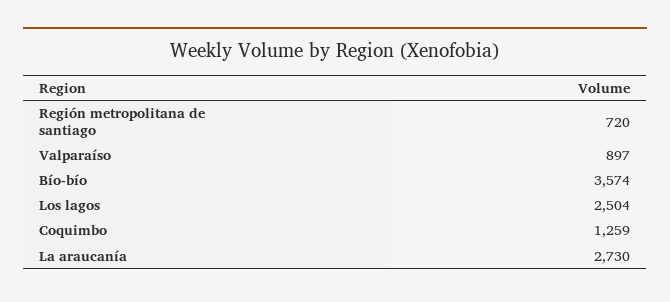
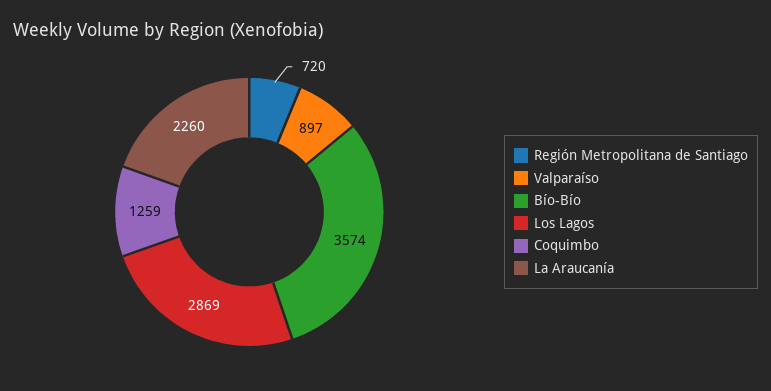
Los lagos: 2504 -> 2869
La araucanía: 2730 -> 2260

